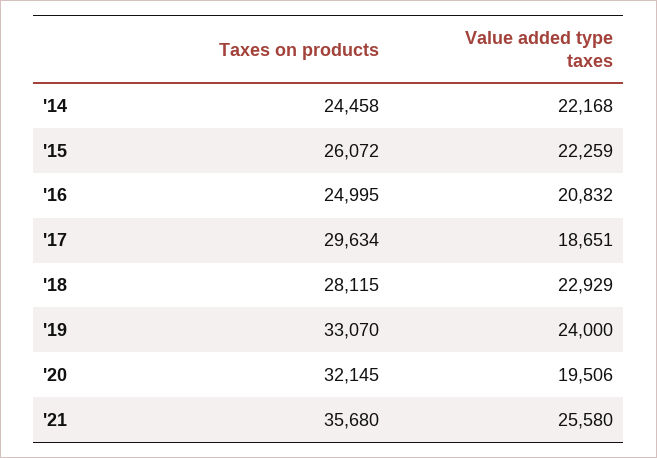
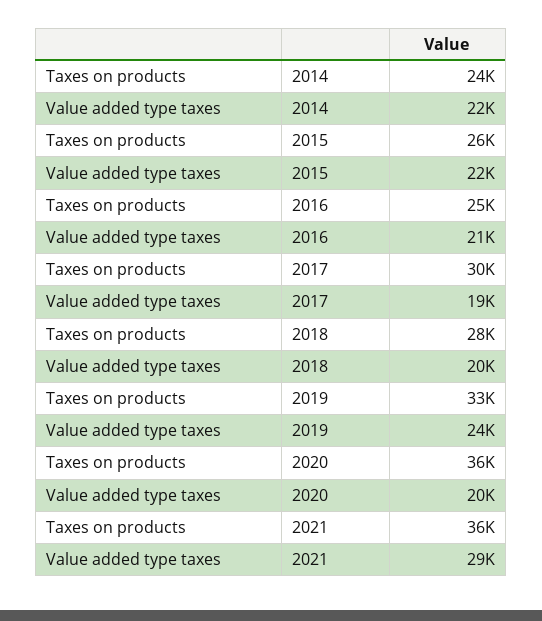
Value added type taxes, '18: 22929 -> 20000
Taxes on products, '20: 32145 -> 36000
Value added type taxes, '21: 25580 -> 29000

